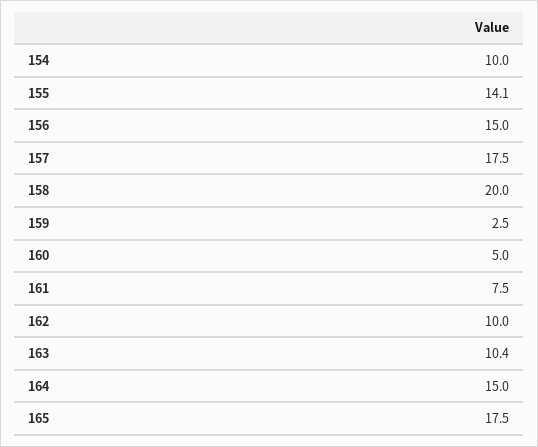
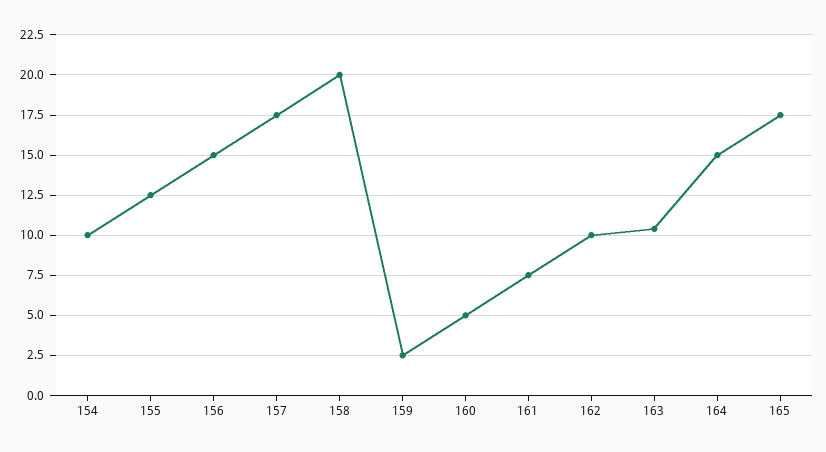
155: 14.1 -> 12.5

